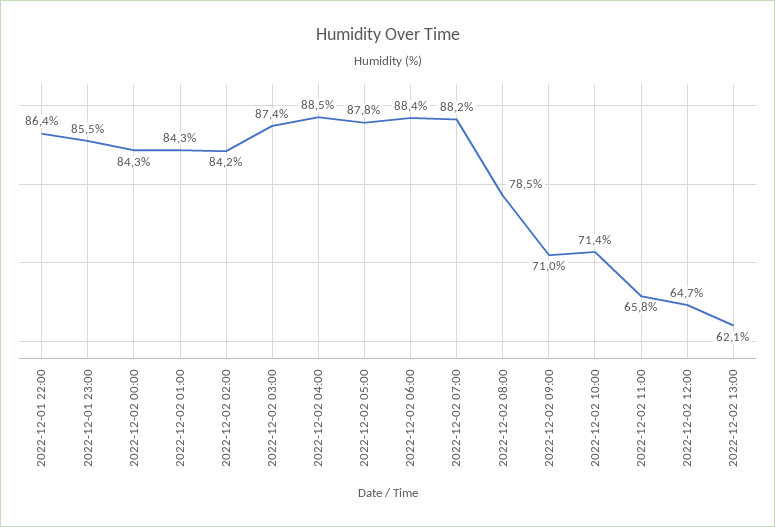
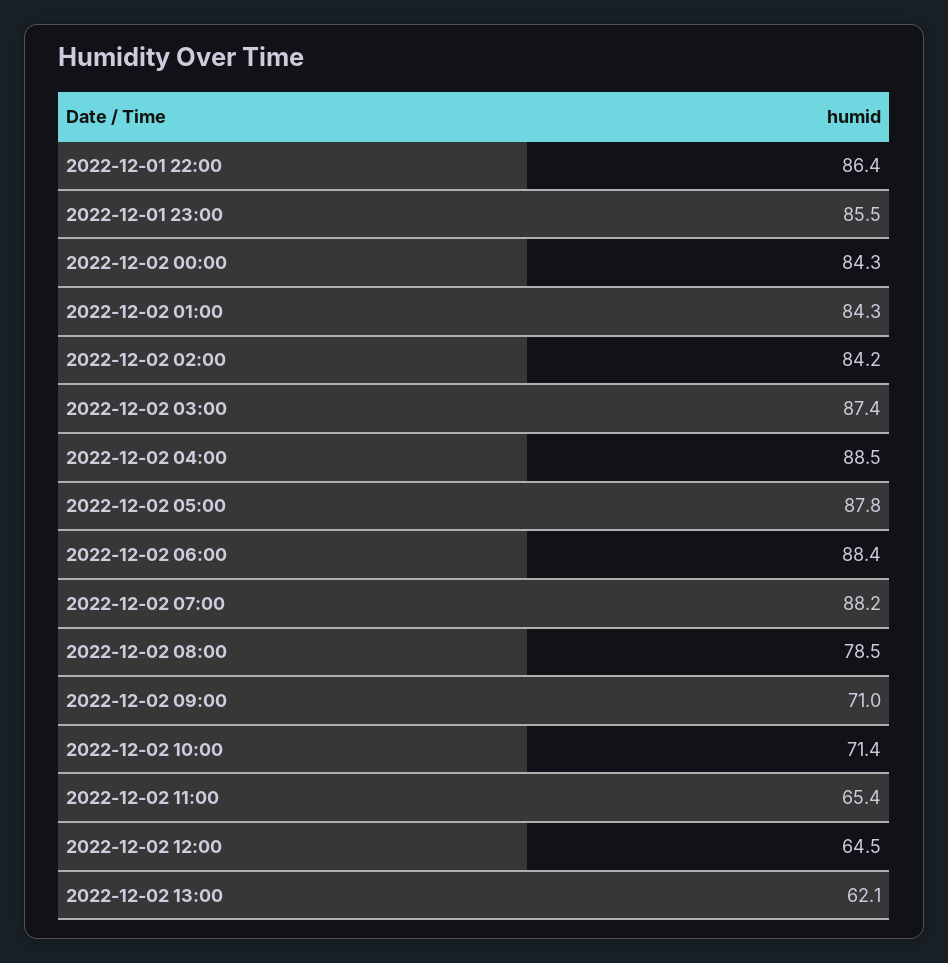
2022-12-02 11:00: 65.8 -> 65.4
2022-12-02 12:00: 64.7 -> 64.5

